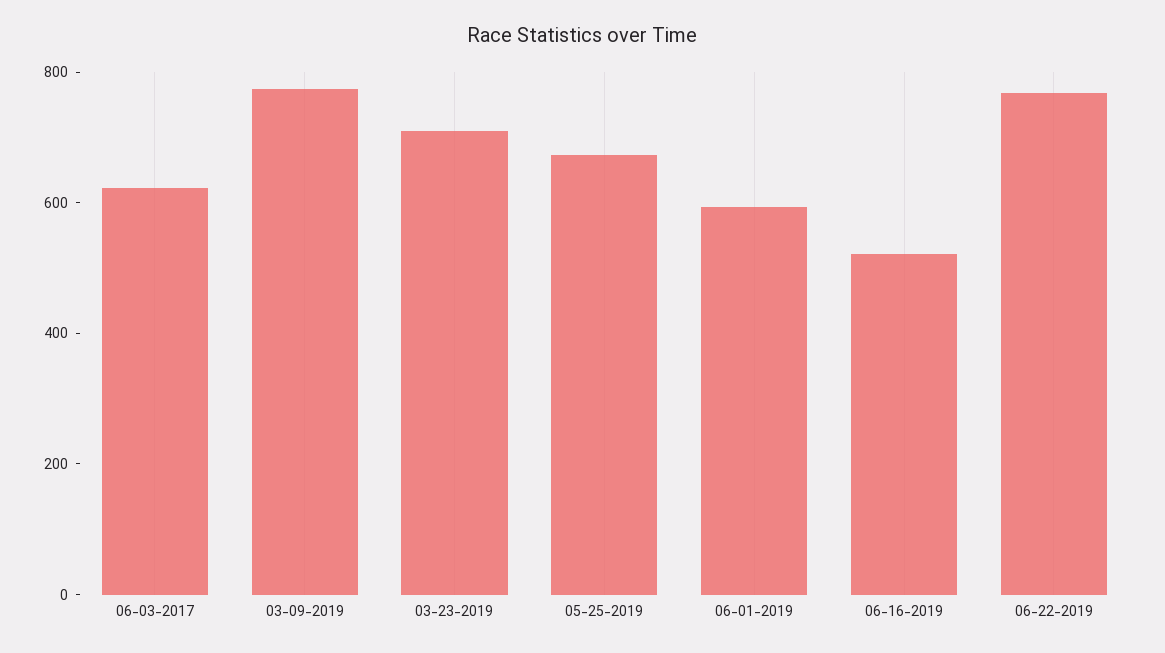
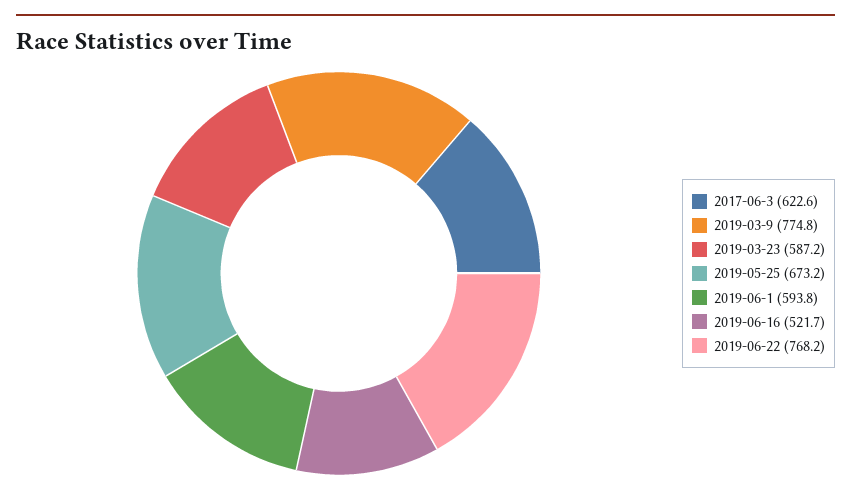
03-23-2019: 700 -> 587.2

